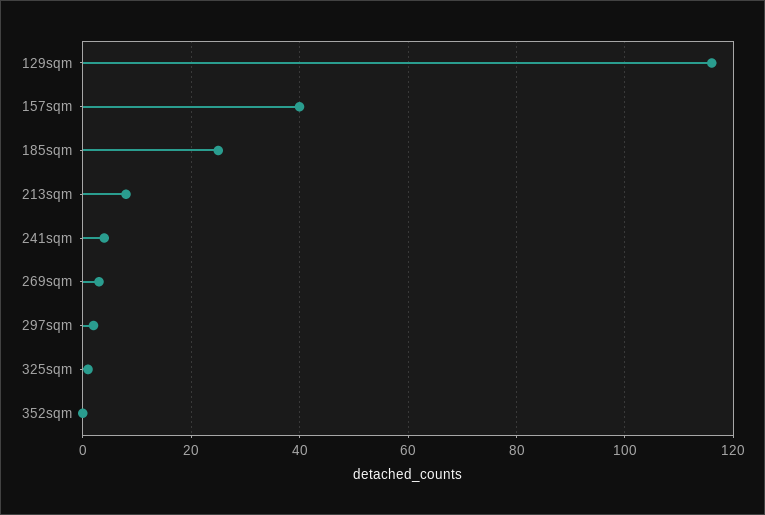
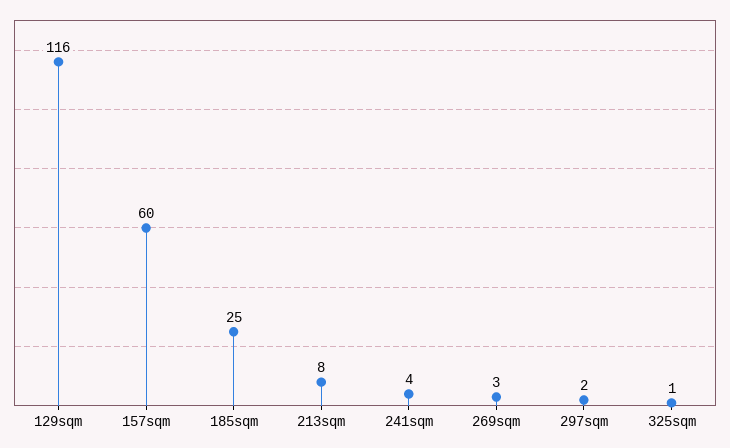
157sqm: 40 -> 60
352sqm: 0 -> none

